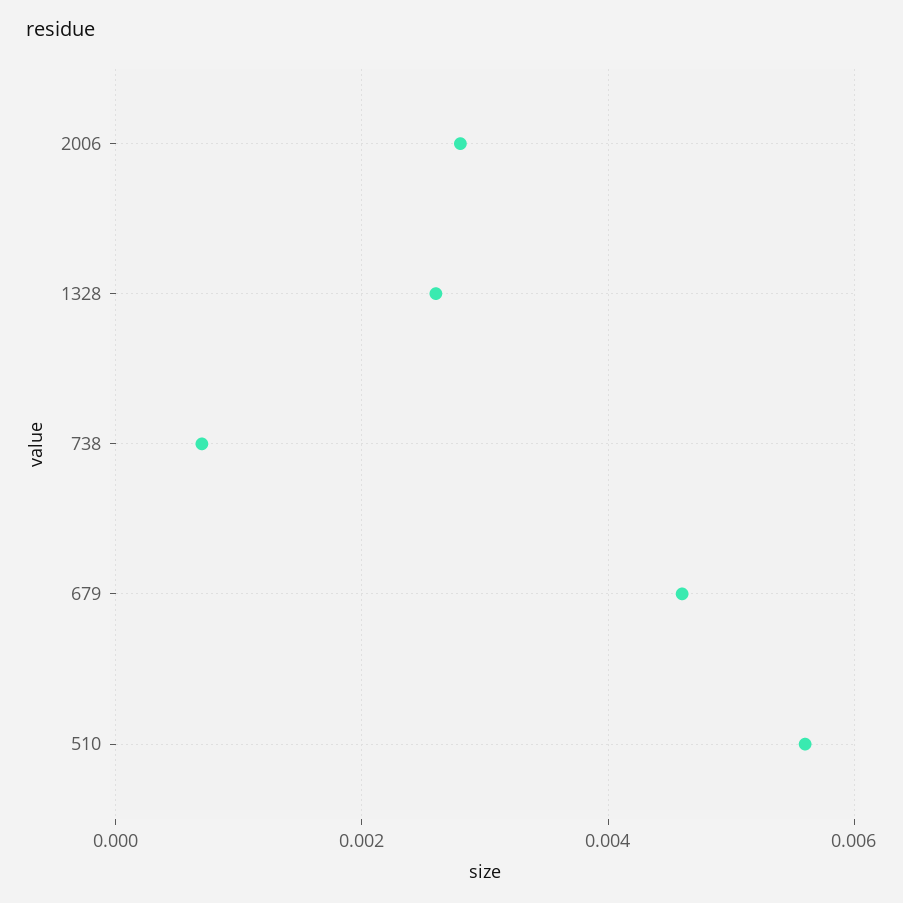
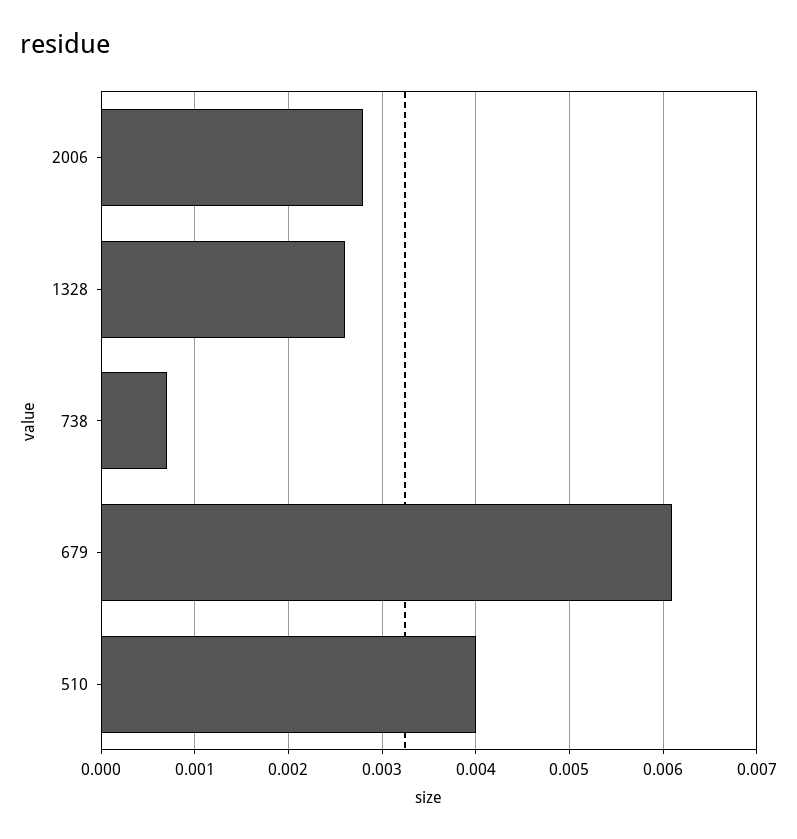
679: 0.0045 -> 0.0061
510: 0.0055 -> 0.004

